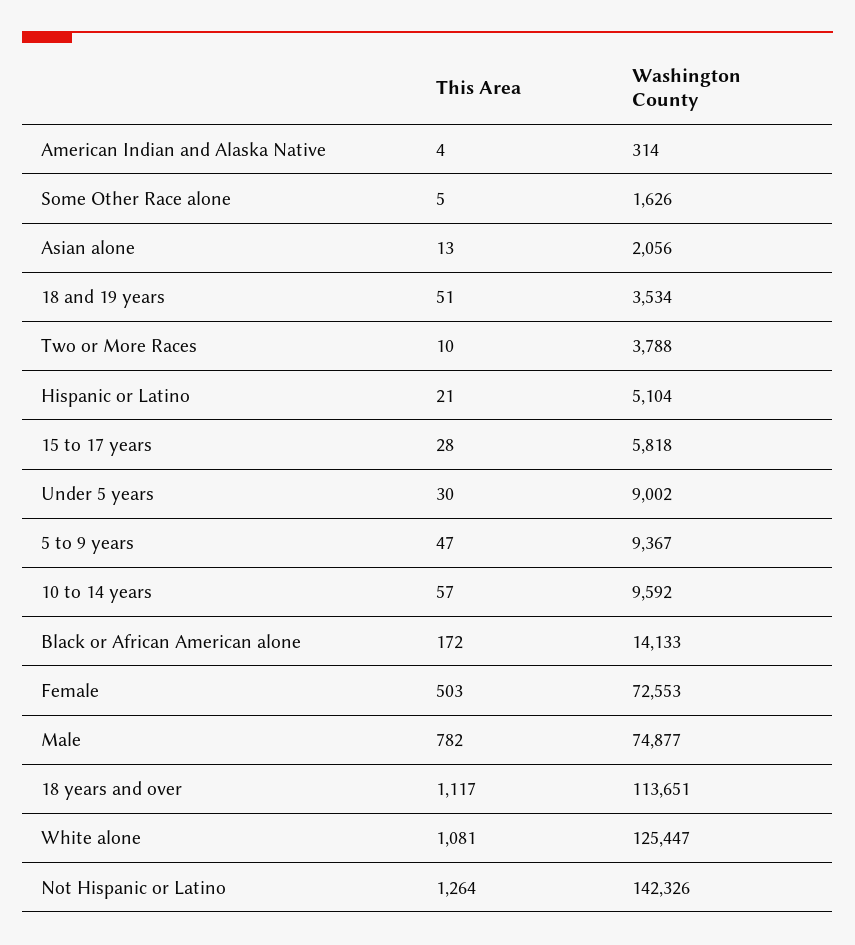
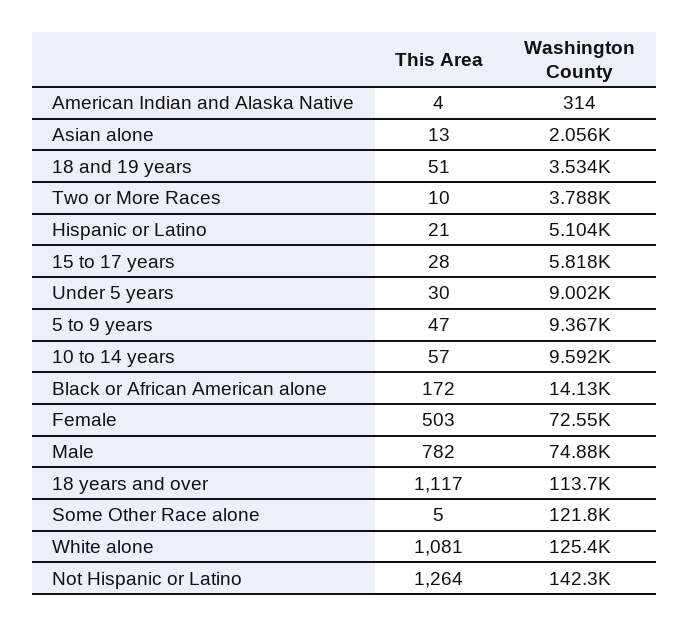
Washington County, Some Other Race alone: 1626 -> 121800

